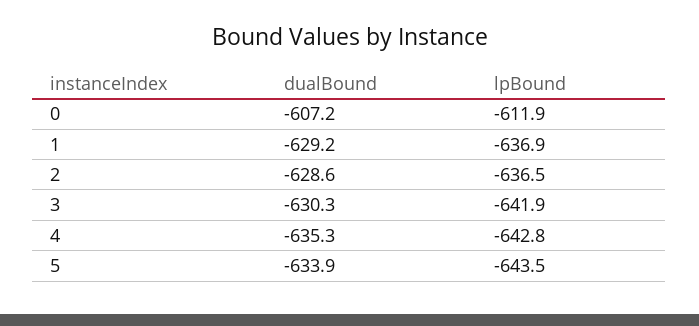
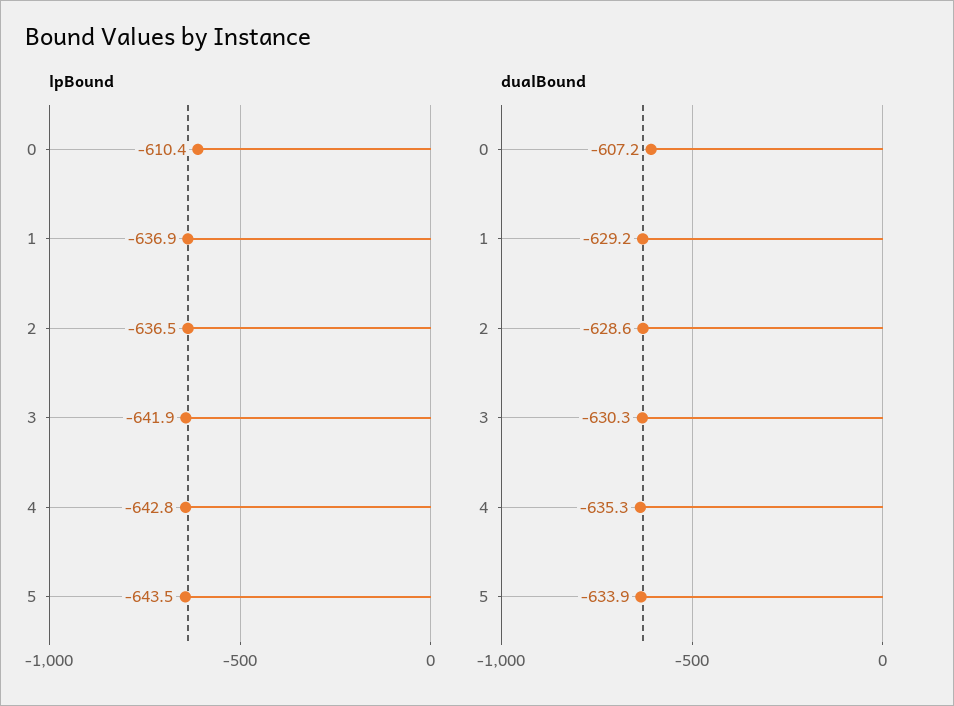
lpBound, 0: -611.9 -> -610.4

